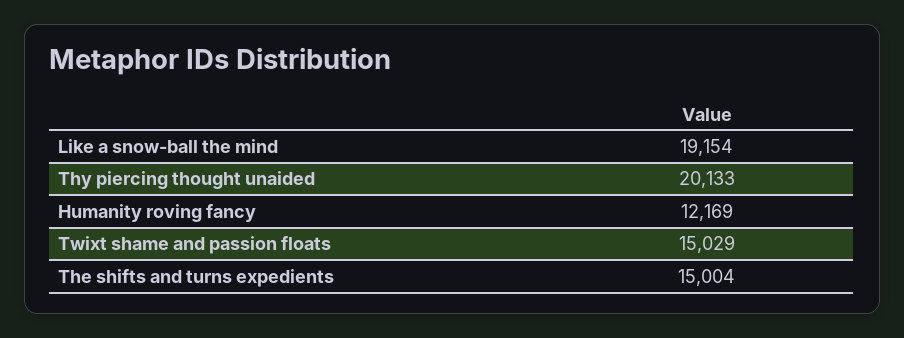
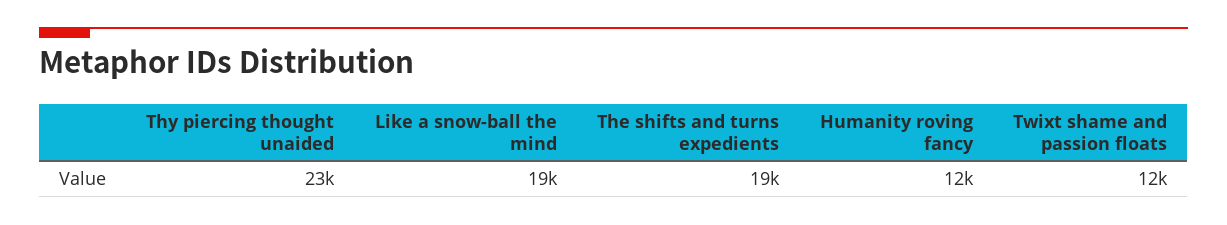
Thy piercing thought unaided: 20133 -> 23000
Twixt shame and passion floats: 15029 -> 12000
The shifts and turns expedients: 15004 -> 19000

